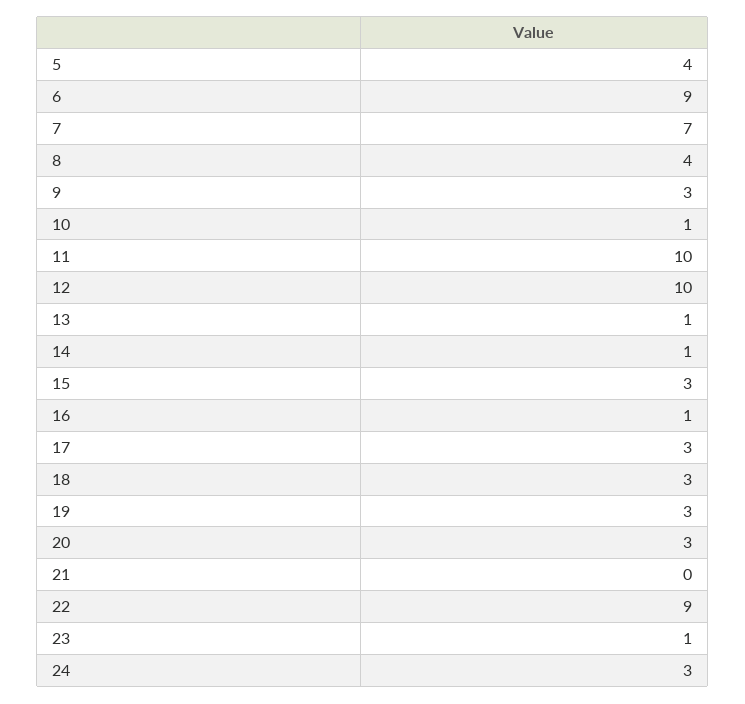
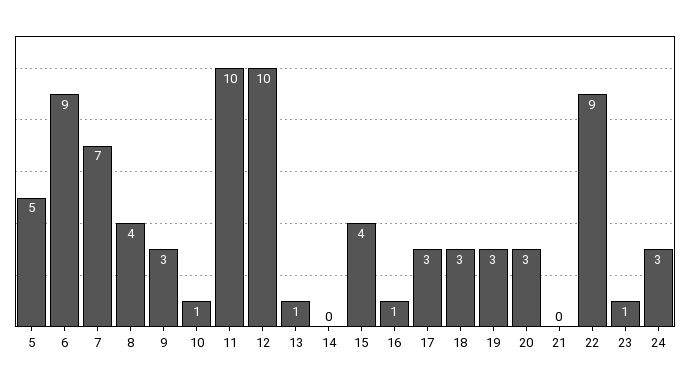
5: 4 -> 5
14: 1 -> 0
15: 3 -> 4

